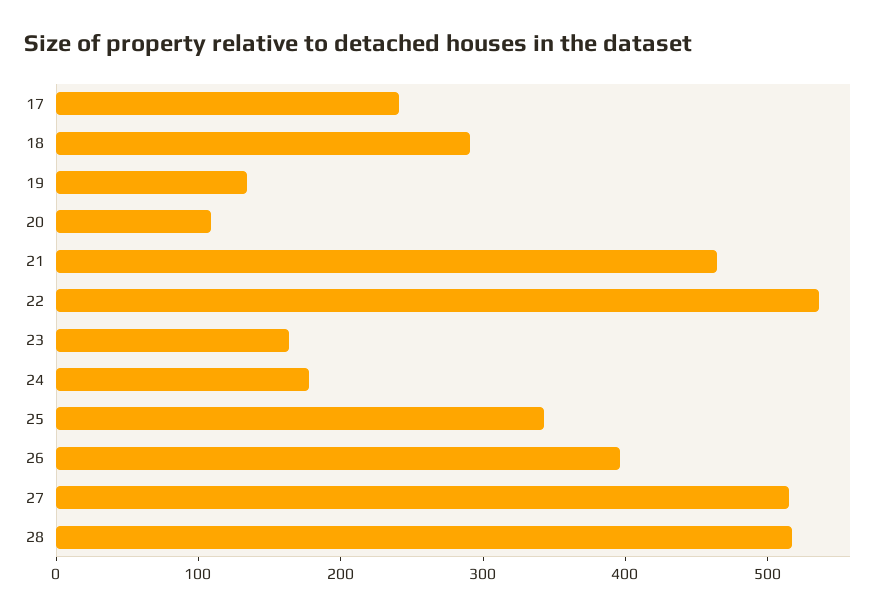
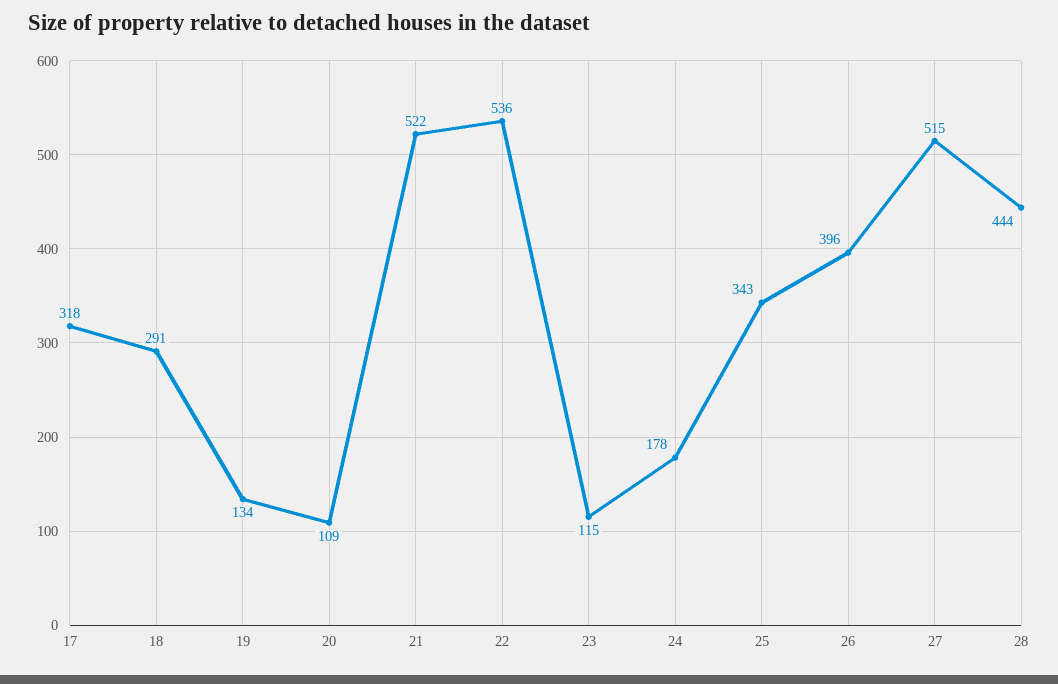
17: 240 -> 318
21: 460 -> 522
23: 160 -> 115
28: 520 -> 444

